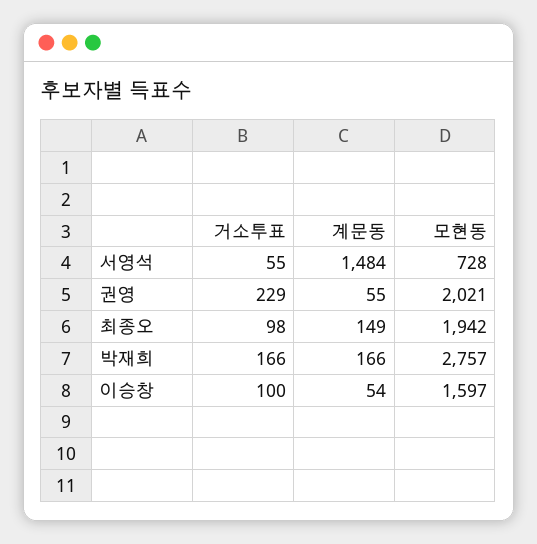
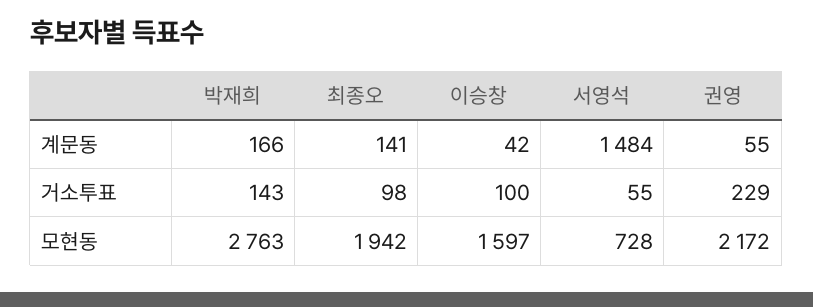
모현동, 권영: 2021 -> 2172
계문동, 최종오: 149 -> 141
거소투표, 박재희: 166 -> 143
모현동, 박재희: 2757 -> 2763
계문동, 이승창: 54 -> 42

